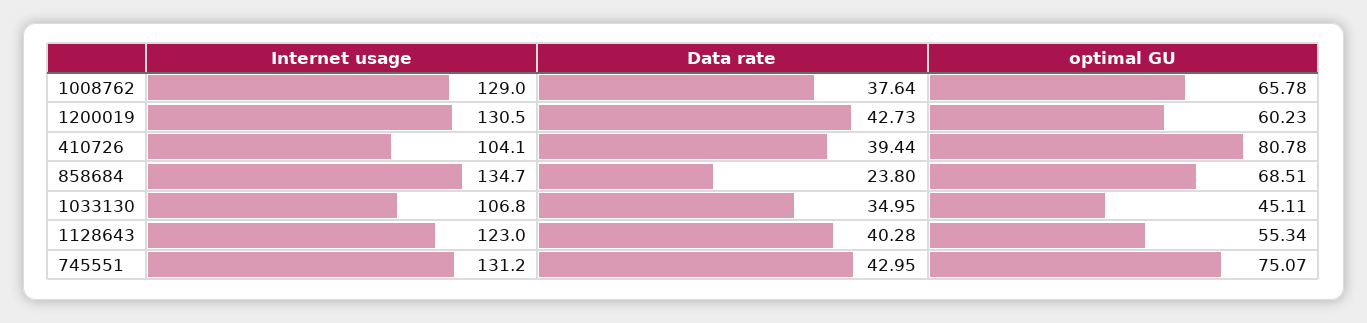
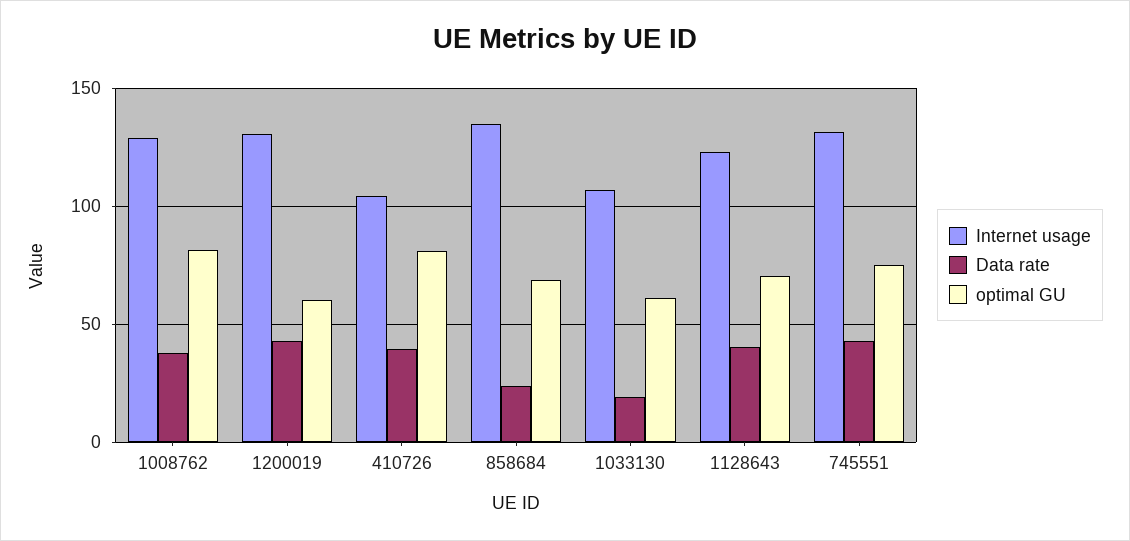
optimal GU, 1008762: 65.78 -> 80
Data rate, 1033130: 34.95 -> 20
optimal GU, 1033130: 45.11 -> 60
optimal GU, 1128643: 55.34 -> 70

